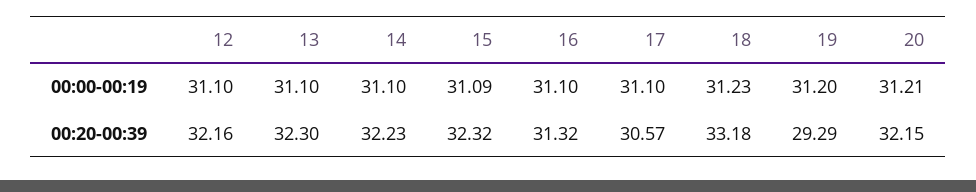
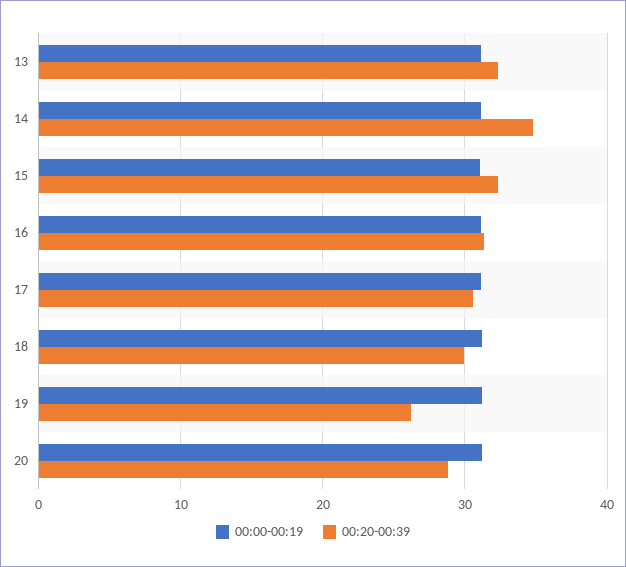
00:00-00:19, 12: 31.1 -> none
00:20-00:39, 12: 32.16 -> none
00:20-00:39, 14: 32.23 -> 35
00:20-00:39, 18: 33.18 -> 30
00:20-00:39, 19: 29.29 -> 26
00:20-00:39, 20: 32.15 -> 29

